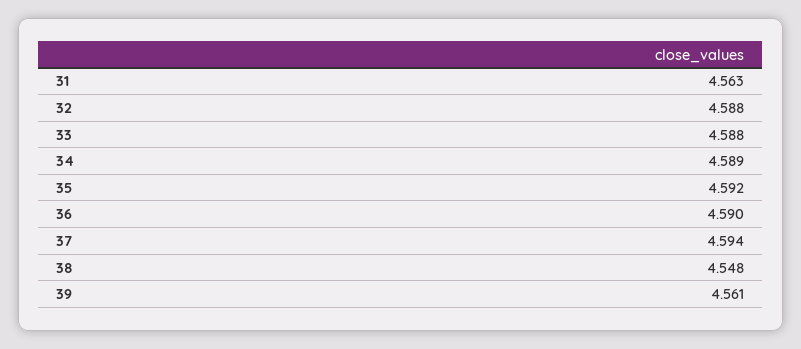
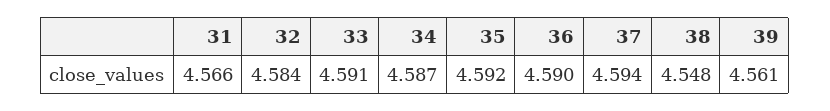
31: 4.563 -> 4.566
32: 4.588 -> 4.584
33: 4.588 -> 4.591
34: 4.589 -> 4.587

